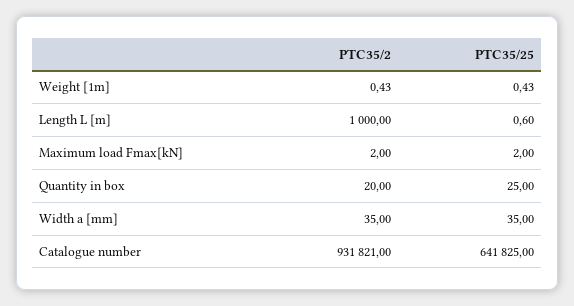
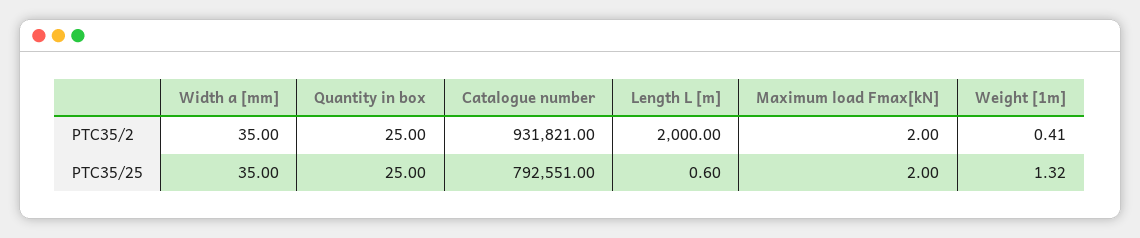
PTC35/2, Weight [1m]: 0.43 -> 0.41
PTC35/25, Weight [1m]: 0.43 -> 1.32
PTC35/2, Length L [m]: 1000 -> 2000
PTC35/2, Quantity in box: 20 -> 25
PTC35/25, Catalogue number: 641825 -> 792551

